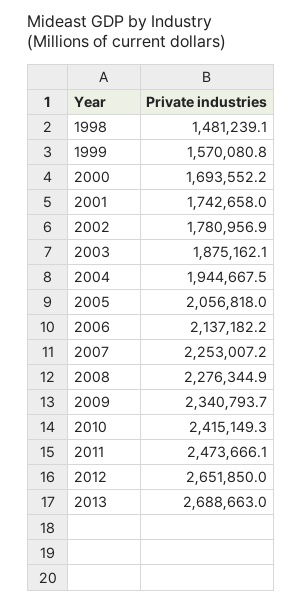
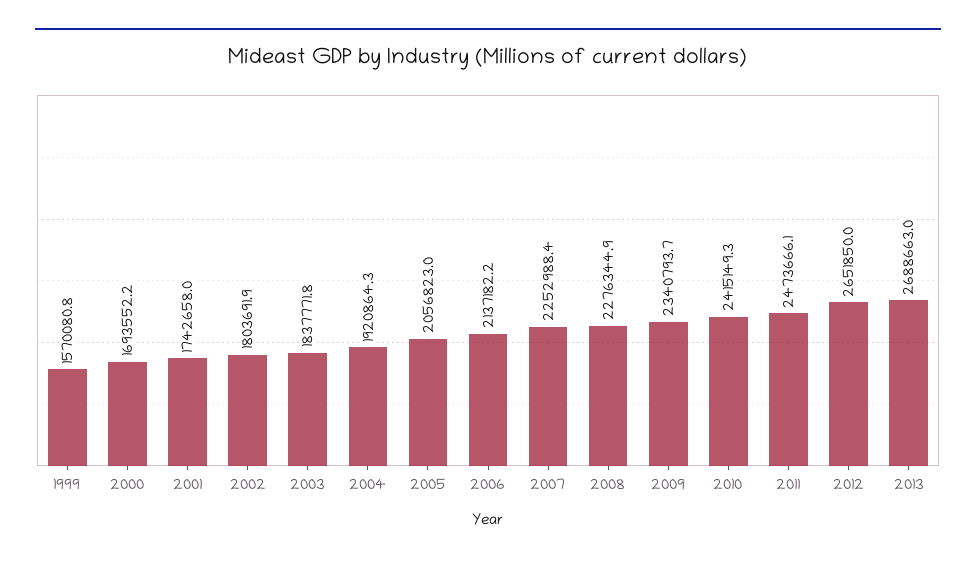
1998: 1481239.1 -> none
2002: 1780956.9 -> 1803691.9
2003: 1875162.1 -> 1837771.8
2004: 1944667.5 -> 1920864.3
2005: 2056818 -> 2056823
2007: 2253007.2 -> 2252988.4

